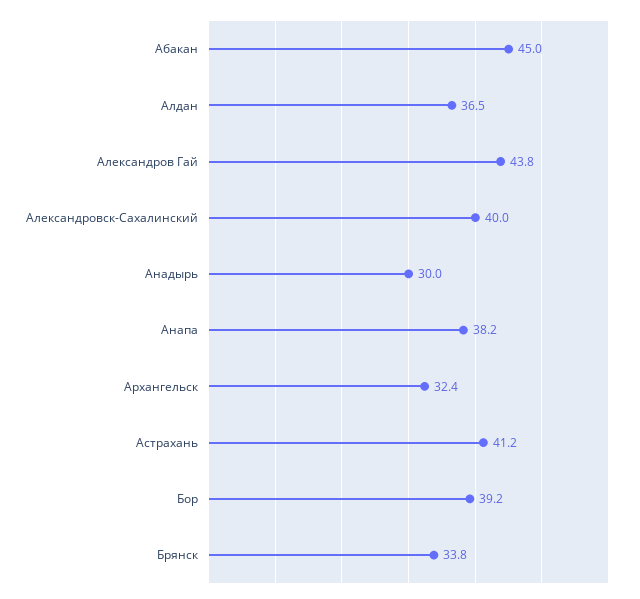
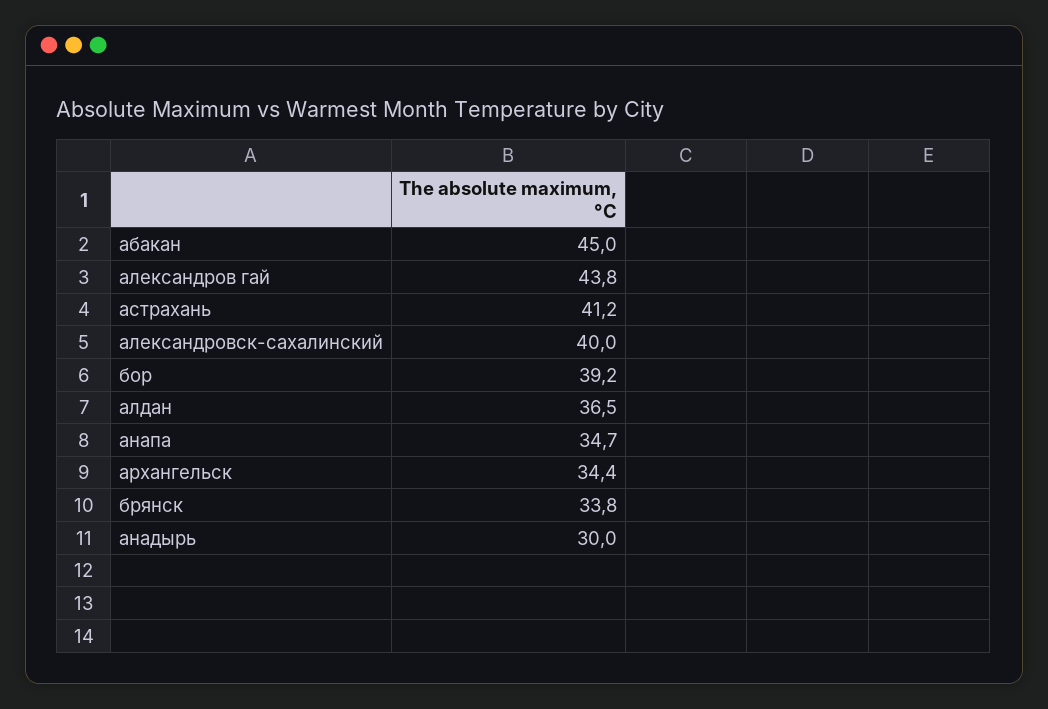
Анапа: 38.2 -> 34.7
Архангельск: 32.4 -> 34.4

